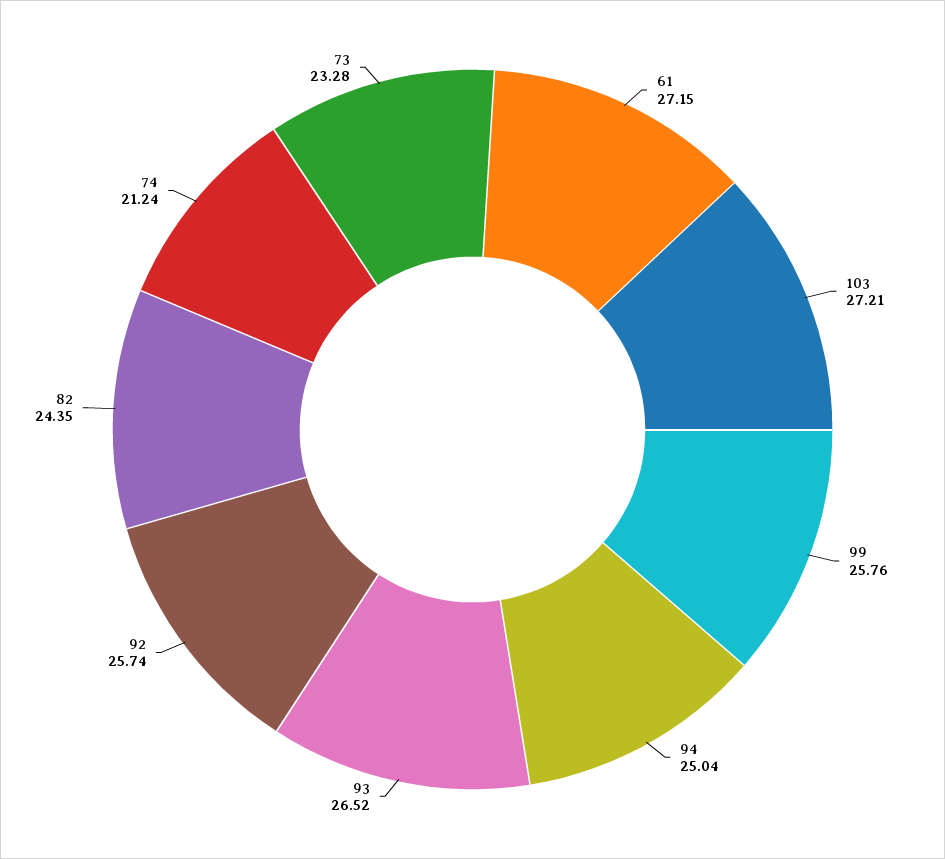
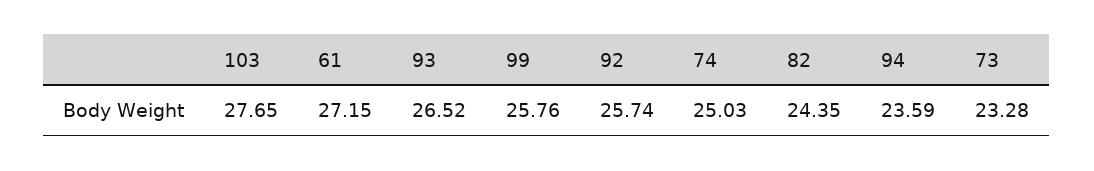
103: 27.21 -> 27.65
94: 25.04 -> 23.59
74: 21.24 -> 25.03

